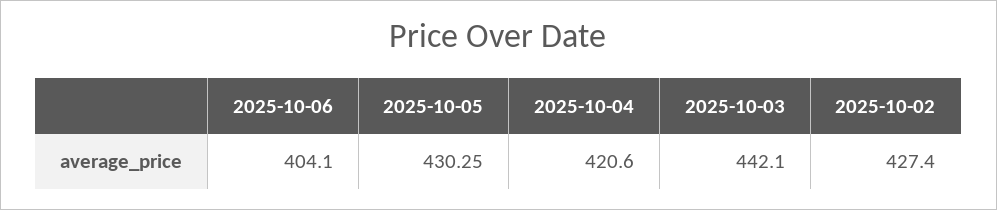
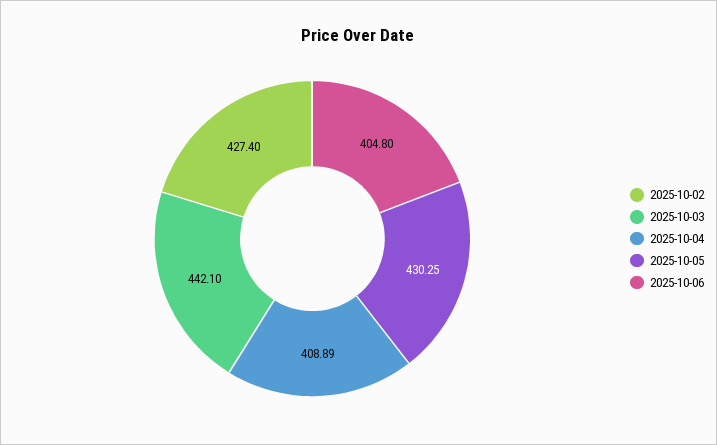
2025-10-06: 404.1 -> 404.8
2025-10-04: 420.6 -> 408.89

